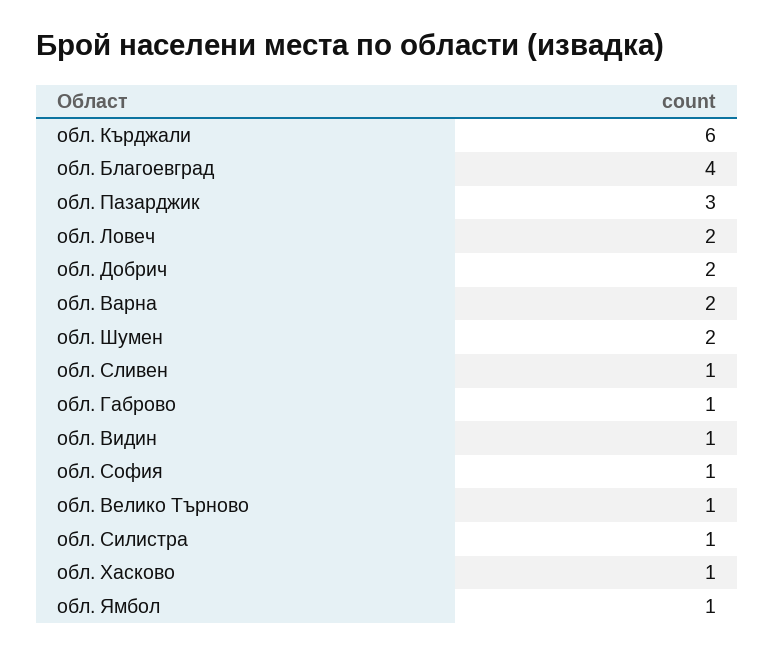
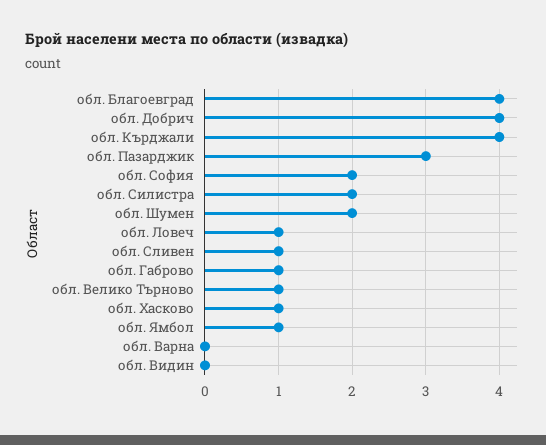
обл. Кърджали: 6 -> 4
обл. Ловеч: 2 -> 1
обл. Добрич: 2 -> 4
обл. Варна: 2 -> 0
обл. Видин: 1 -> 0
обл. София: 1 -> 2
обл. Силистра: 1 -> 2

